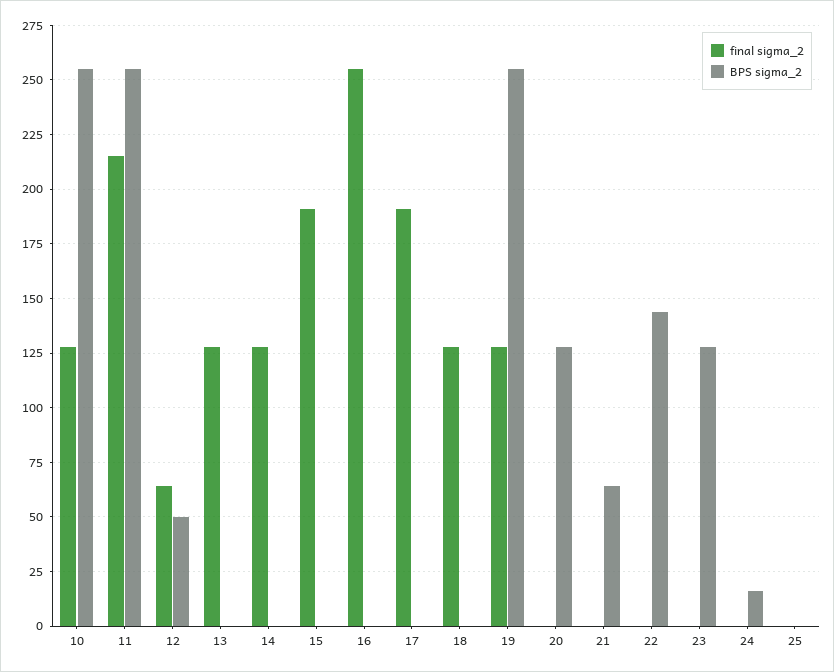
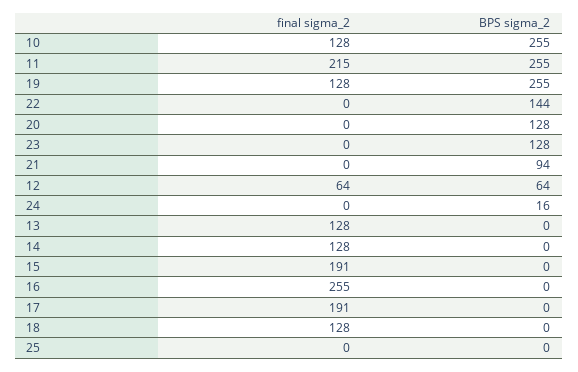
BPS sigma_2, 12: 50 -> 64
BPS sigma_2, 21: 65 -> 94

